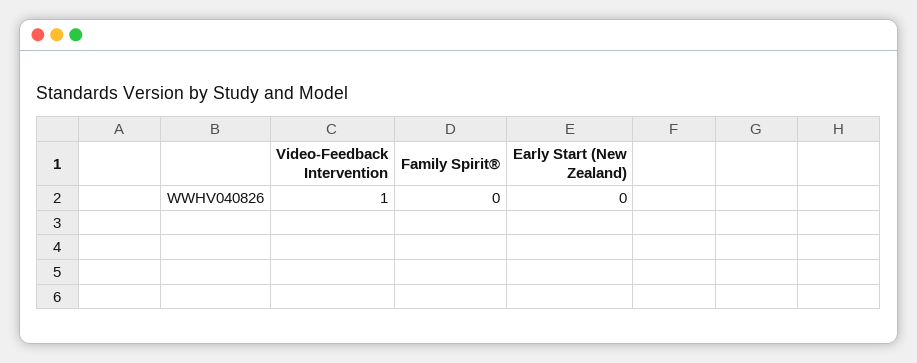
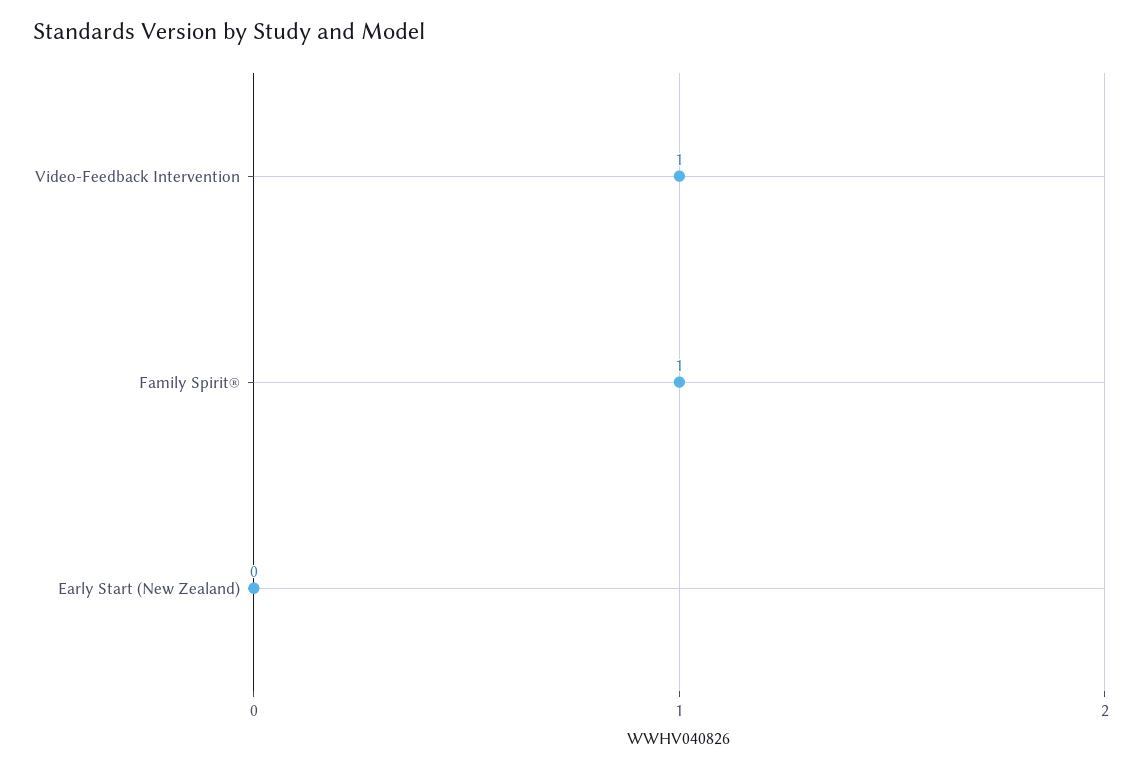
Family Spirit®: 0 -> 1

